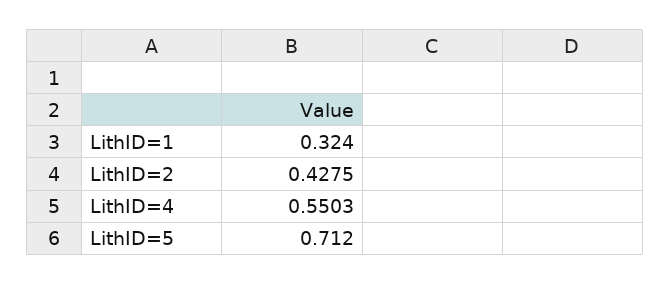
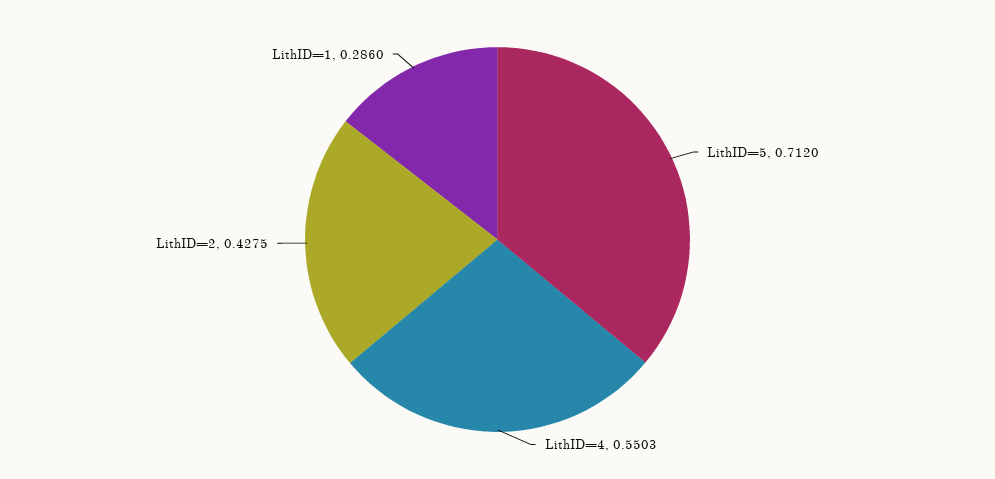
LithID=1: 0.324 -> 0.286

